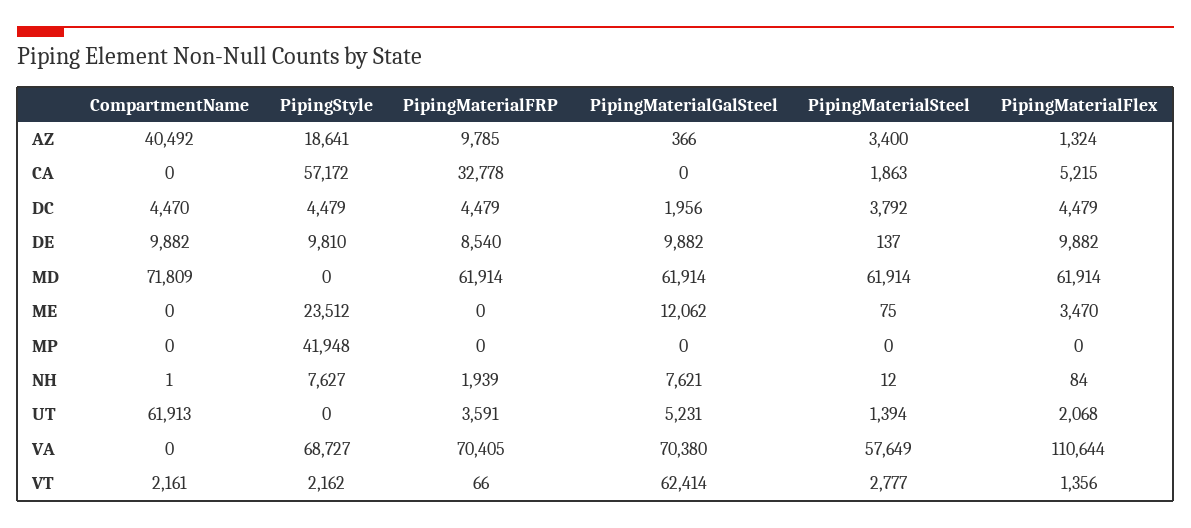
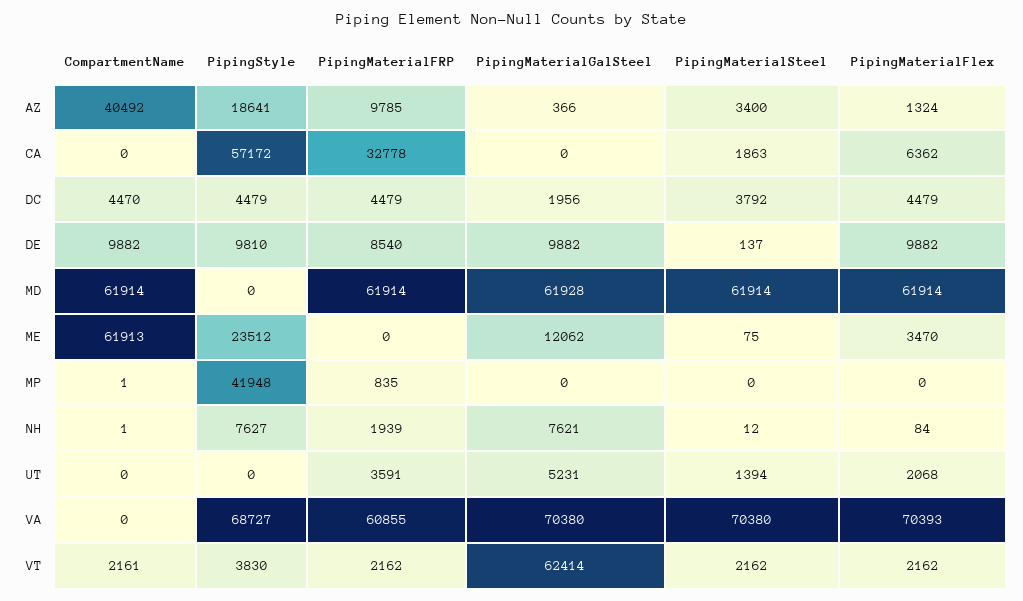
PipingMaterialFlex, CA: 5215 -> 6362
CompartmentName, MD: 71809 -> 61914
PipingMaterialGalSteel, MD: 61914 -> 61928
CompartmentName, ME: 0 -> 61913
CompartmentName, MP: 0 -> 1
PipingMaterialFRP, MP: 0 -> 835
CompartmentName, UT: 61913 -> 0
PipingMaterialFRP, VA: 70405 -> 60855
PipingMaterialSteel, VA: 57649 -> 70380
PipingMaterialFlex, VA: 110644 -> 70393
PipingStyle, VT: 2162 -> 3830
PipingMaterialFRP, VT: 66 -> 2162
PipingMaterialSteel, VT: 2777 -> 2162
PipingMaterialFlex, VT: 1356 -> 2162

